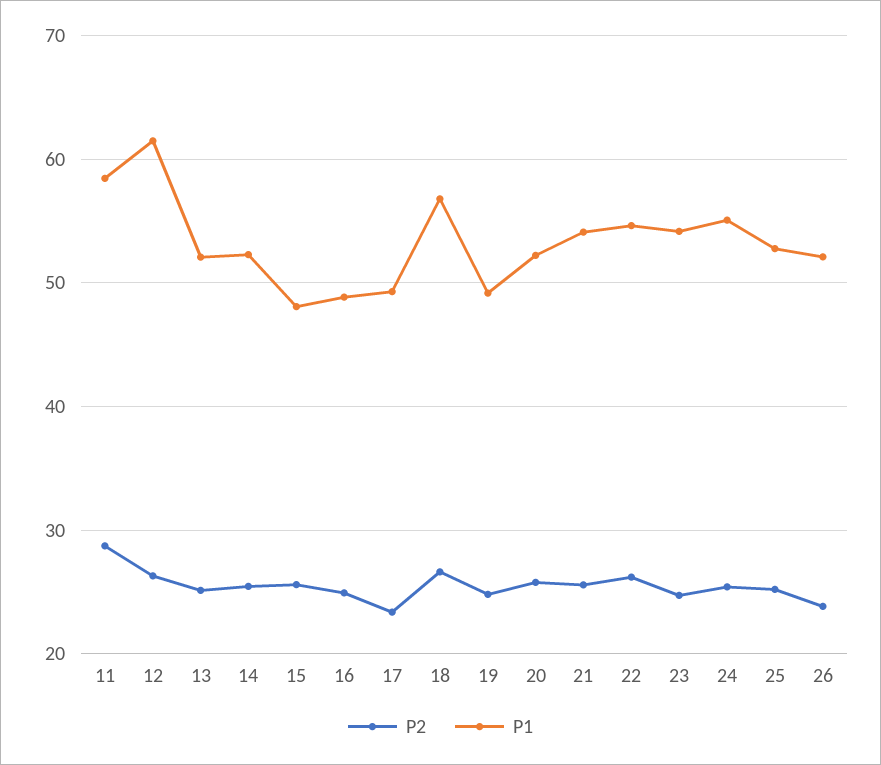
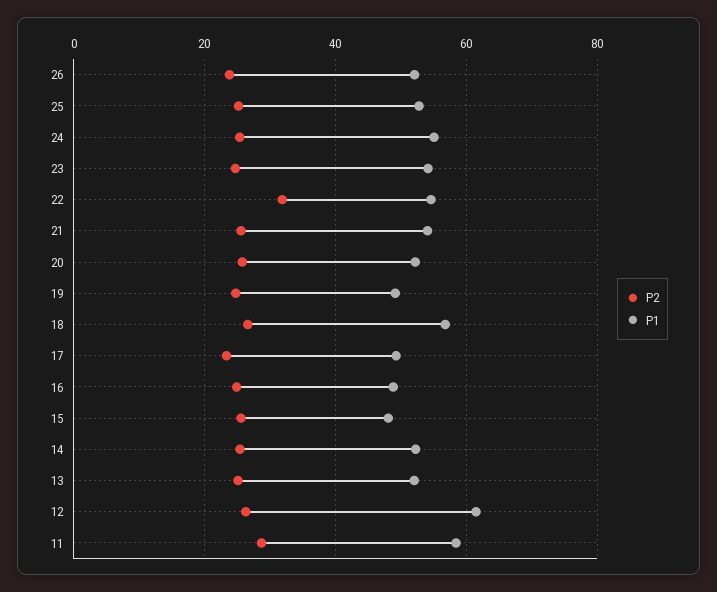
P2, 22: 26 -> 32

